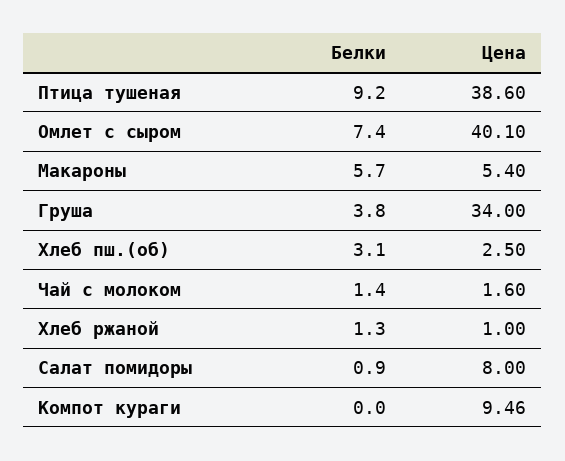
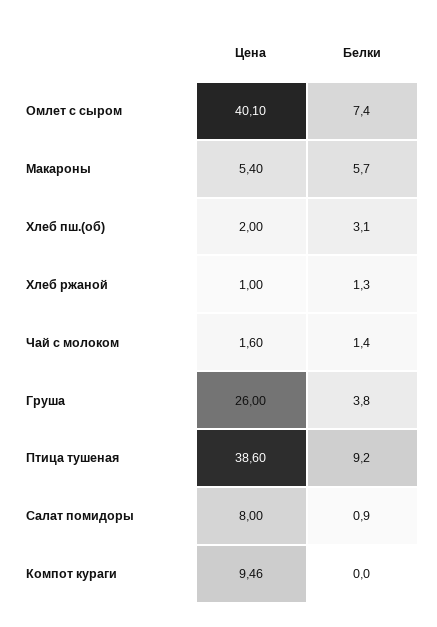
Цена, Груша: 34 -> 26
Цена, Хлеб пш.(об): 2.5 -> 2

